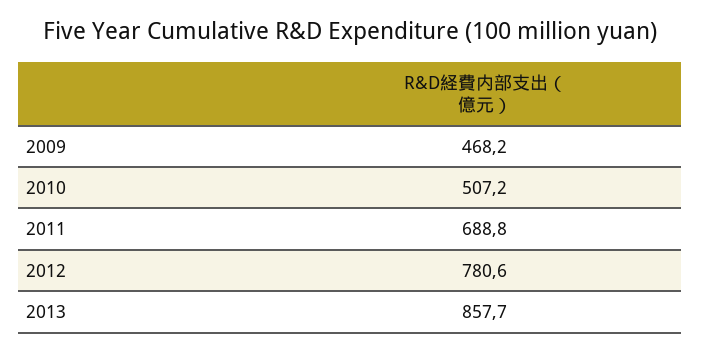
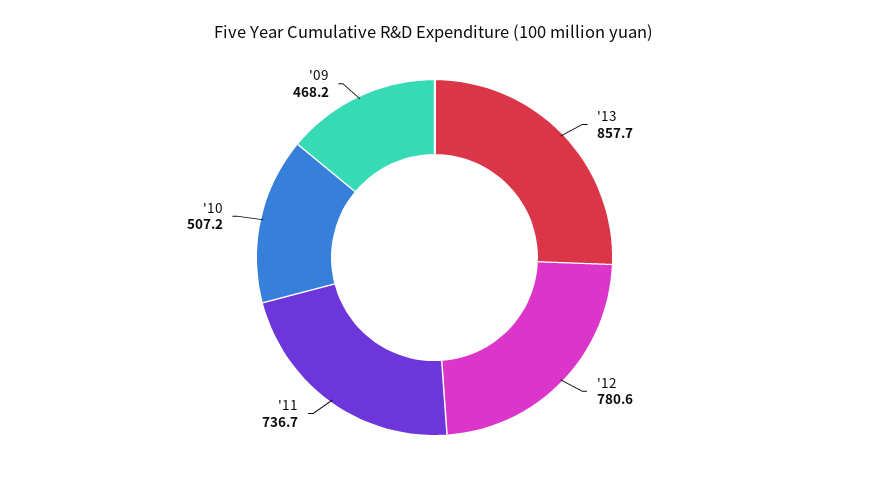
2011: 688.8 -> 736.7

